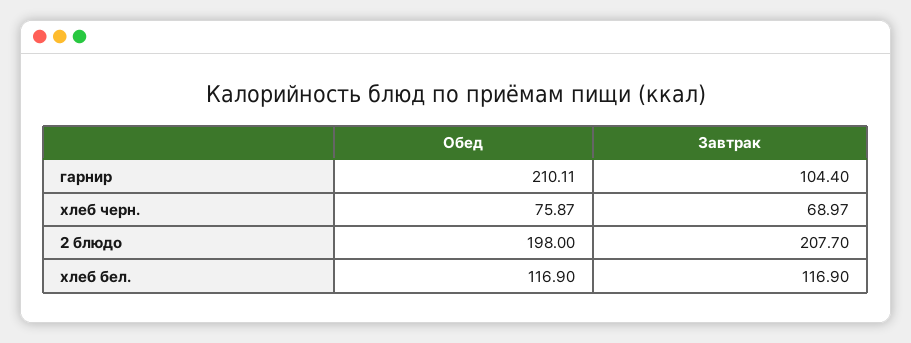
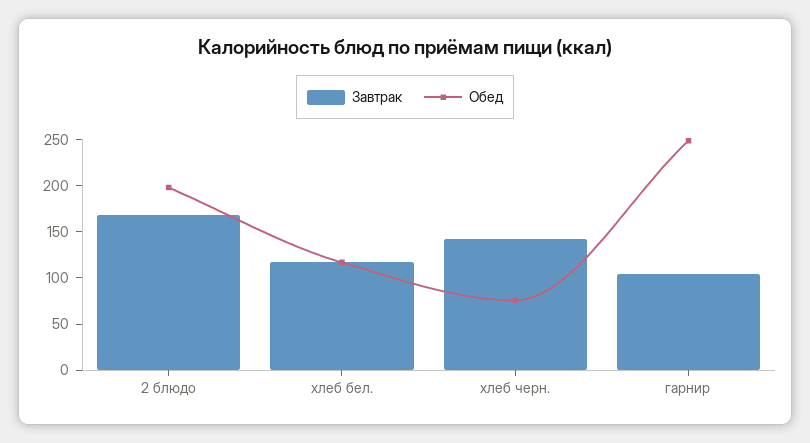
Обед, гарнир: 210.11 -> 250
Завтрак, хлеб черн.: 68.97 -> 140
Завтрак, 2 блюдо: 207.7 -> 170

